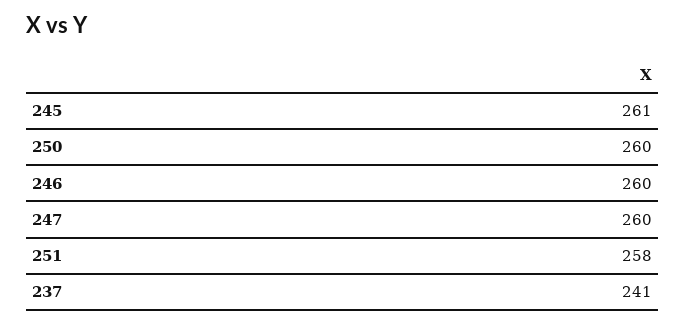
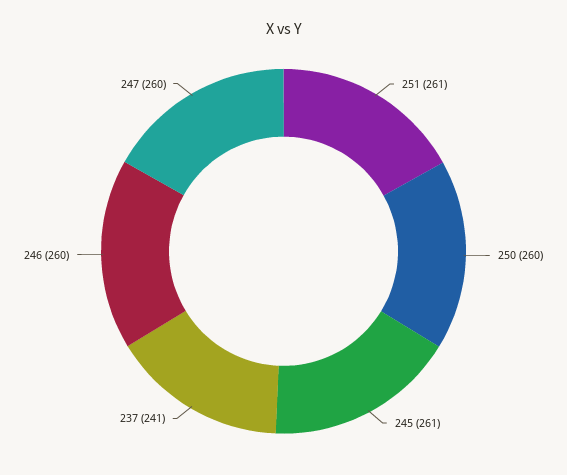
251: 258 -> 261

